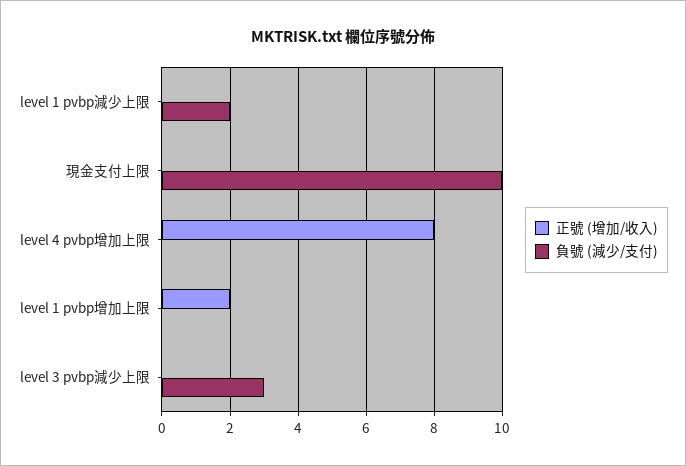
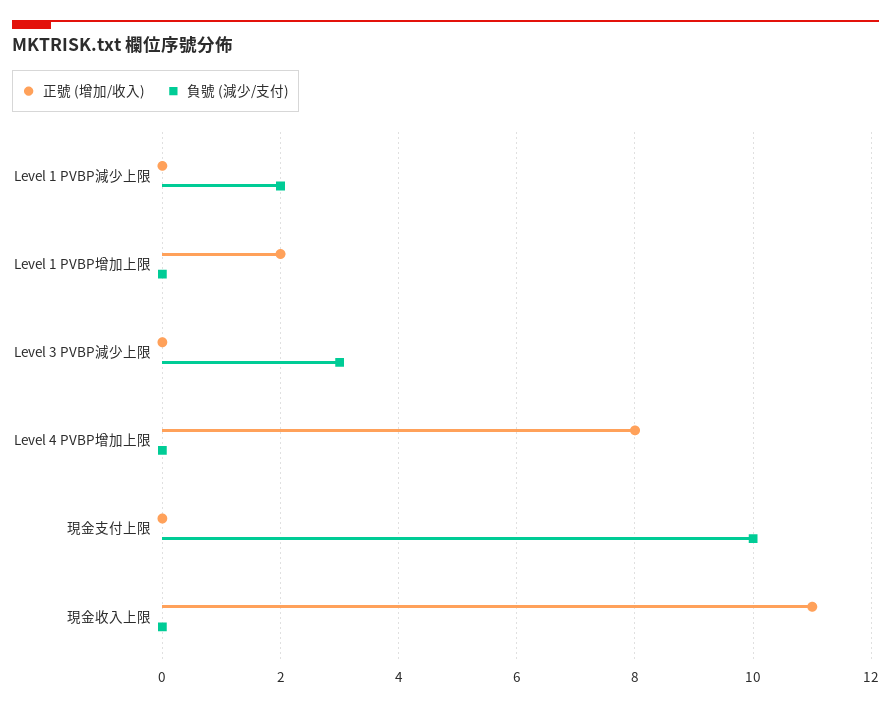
正號 (增加/收入), 現金收入上限: none -> 11
負號 (減少/支付), 現金收入上限: none -> 0

